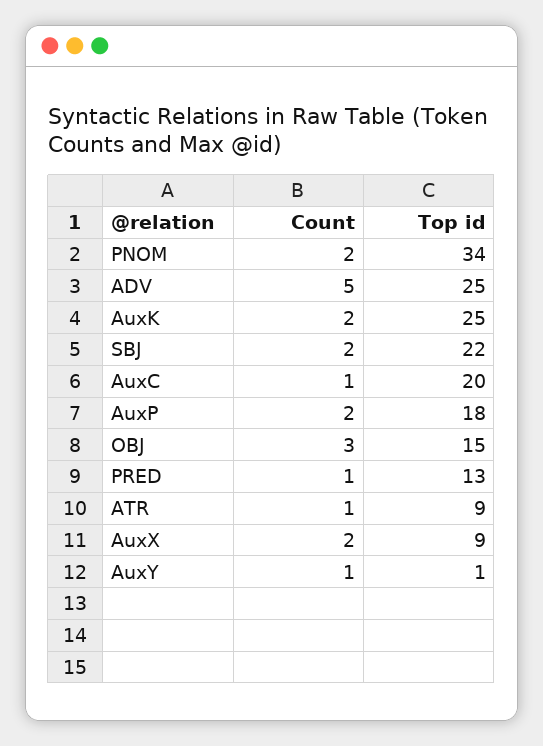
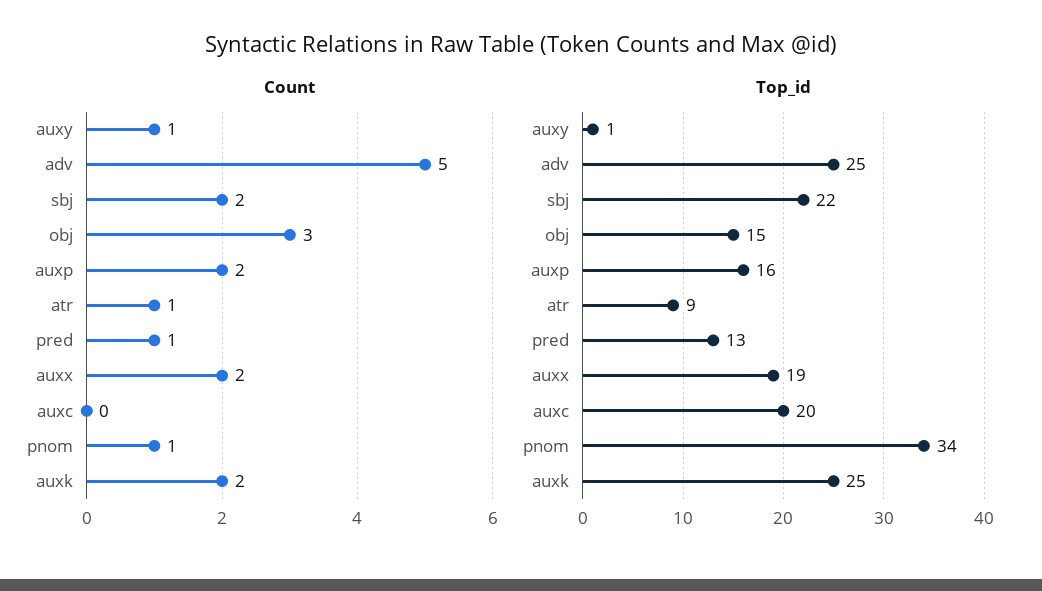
Count, PNOM: 2 -> 1
Count, AuxC: 1 -> 0
Top id, AuxP: 18 -> 16
Top id, AuxX: 9 -> 19

